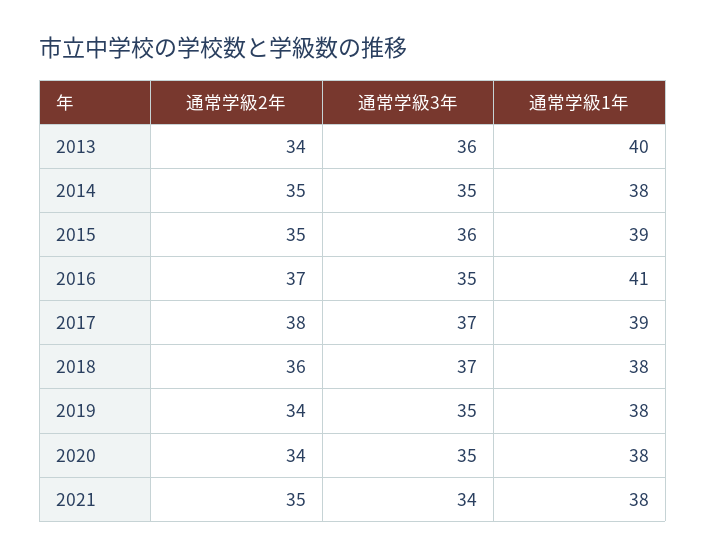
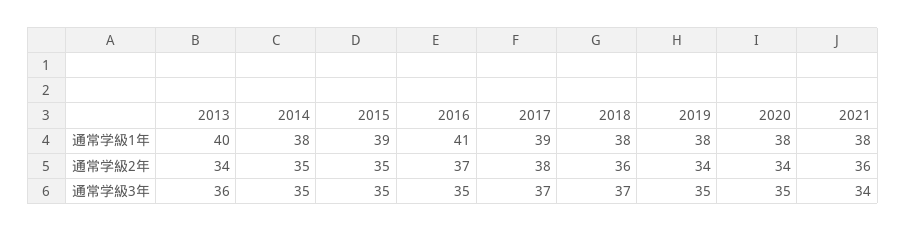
通常学級3年, 2015: 36 -> 35
通常学級2年, 2021: 35 -> 36

